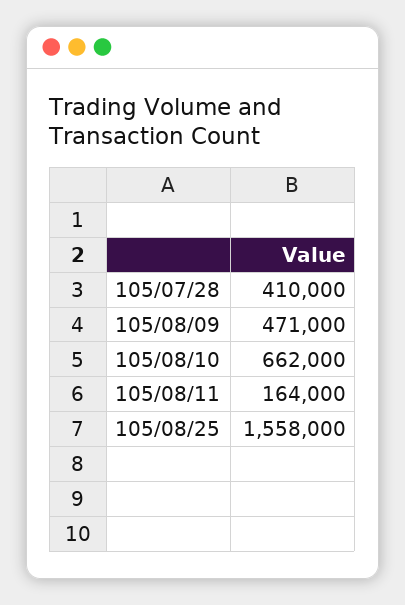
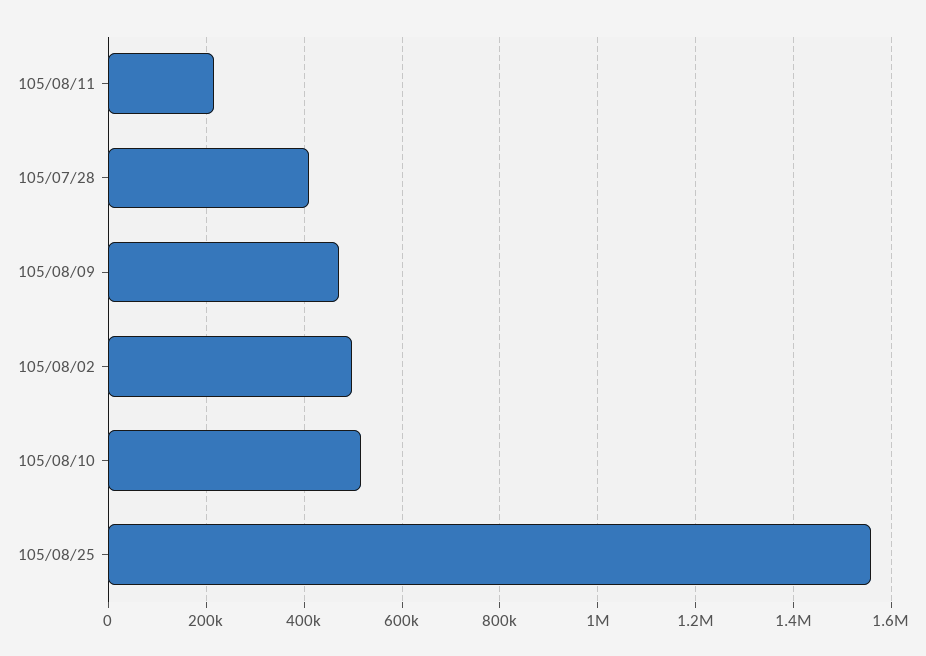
105/08/10: 662000 -> 520000
105/08/11: 164000 -> 220000
105/08/02: none -> 500000

